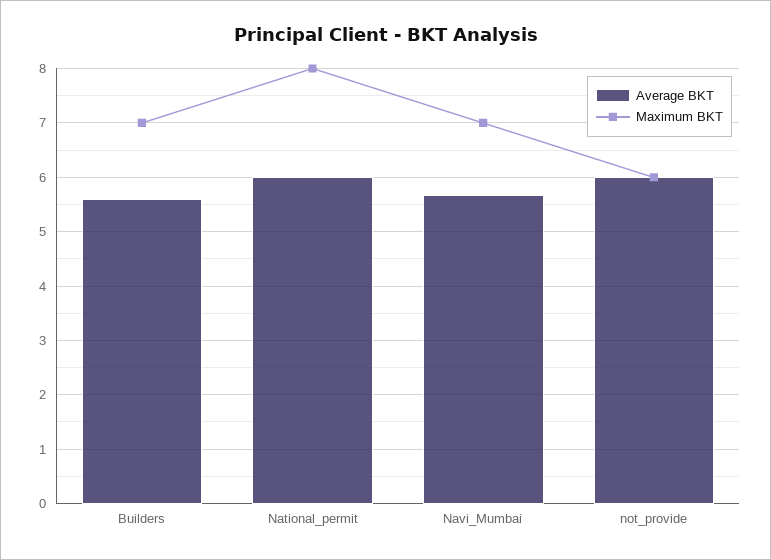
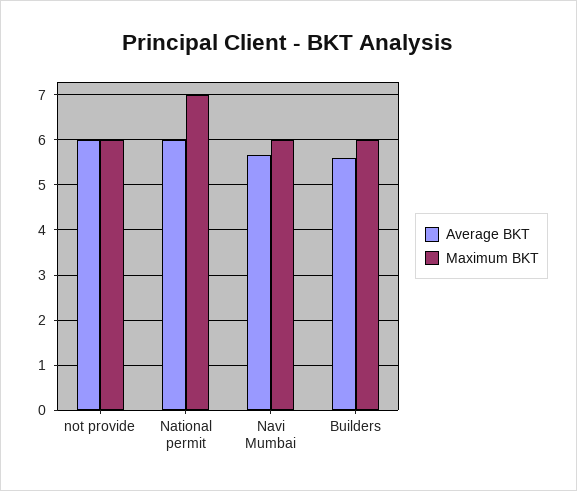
Maximum BKT, Builders: 7 -> 6
Maximum BKT, National_permit: 8 -> 7
Maximum BKT, Navi_Mumbai: 7 -> 6

